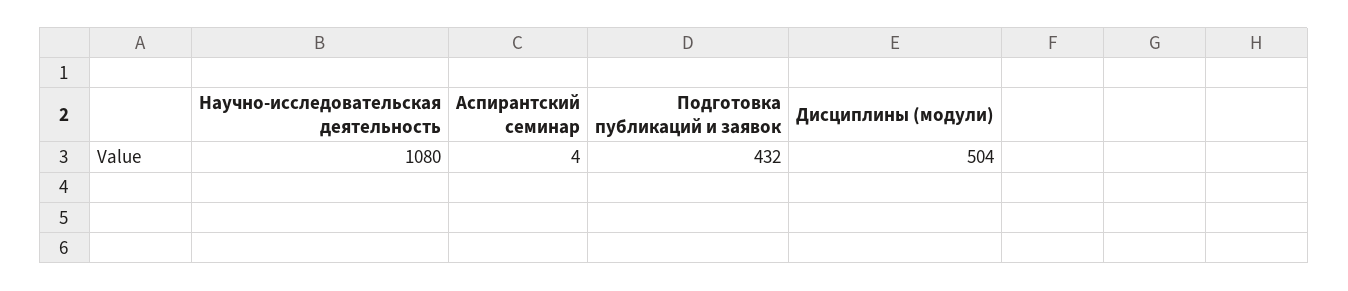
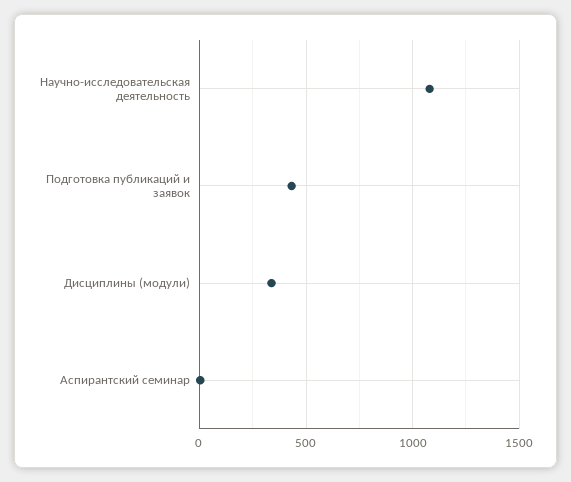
Дисциплины (модули): 504 -> 350

